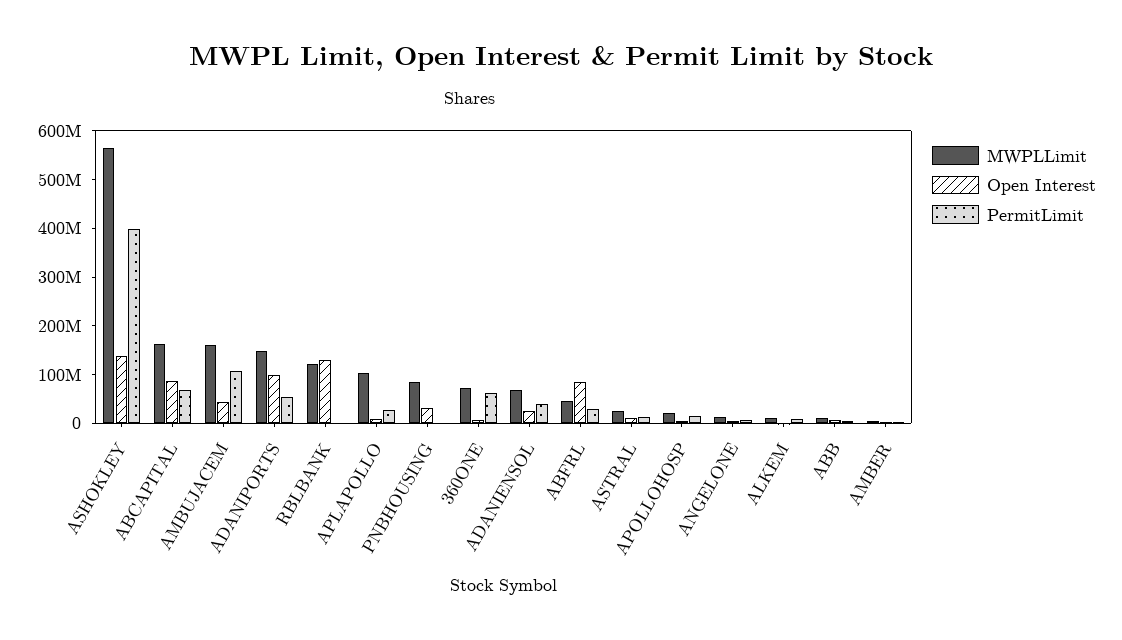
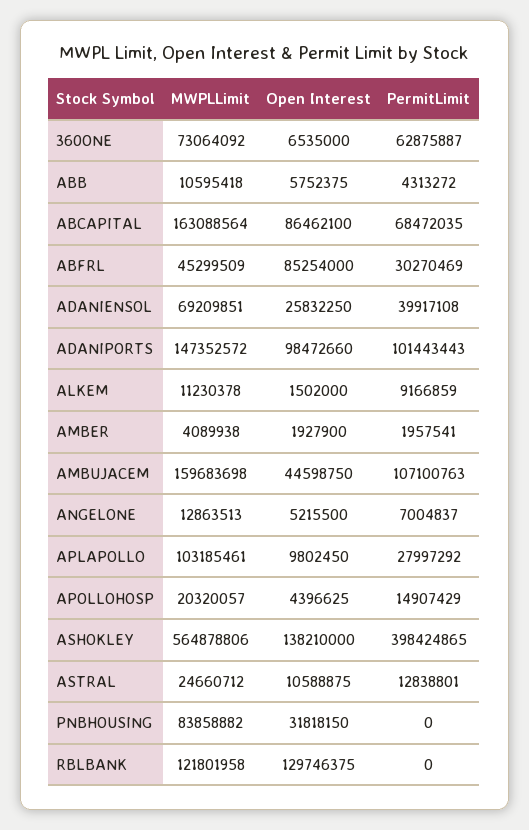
PermitLimit, ADANIPORTS: 60000000 -> 101443443

